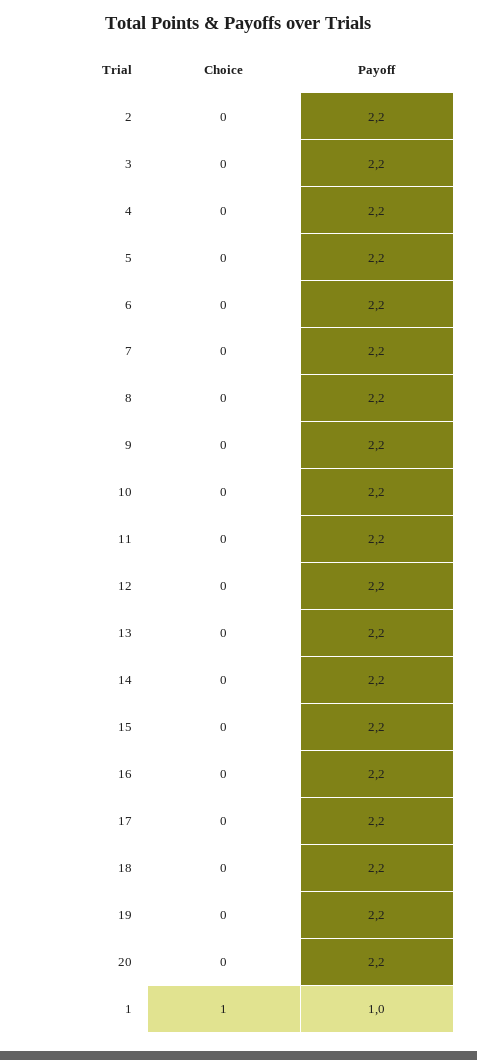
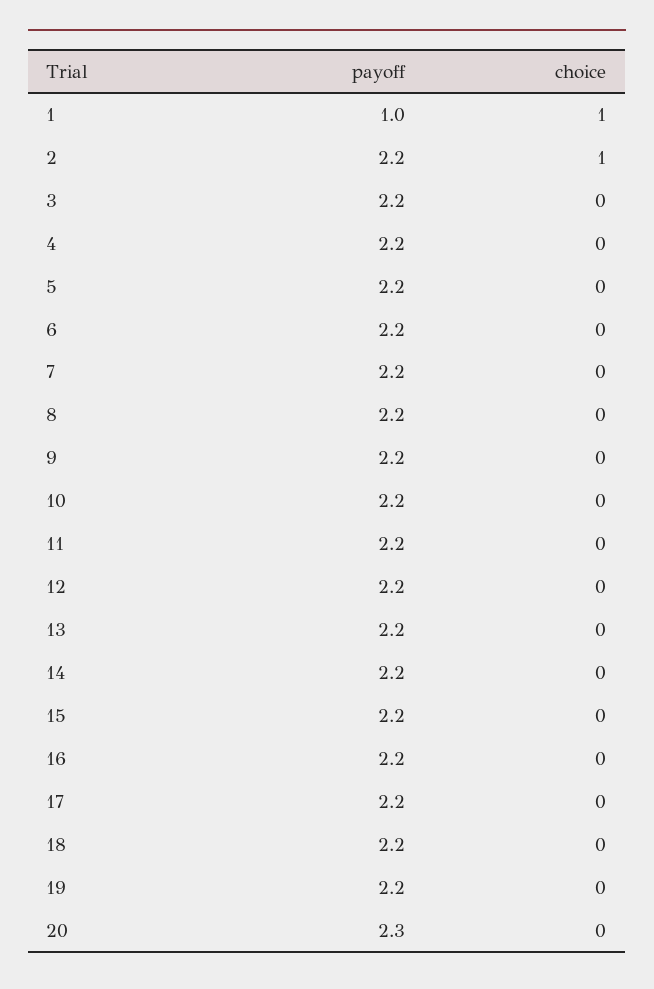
Choice, 2: 0 -> 1
Payoff, 20: 2.2 -> 2.3

